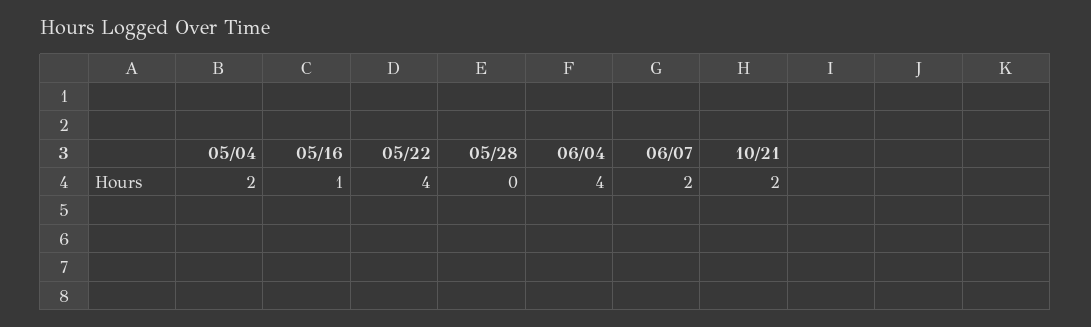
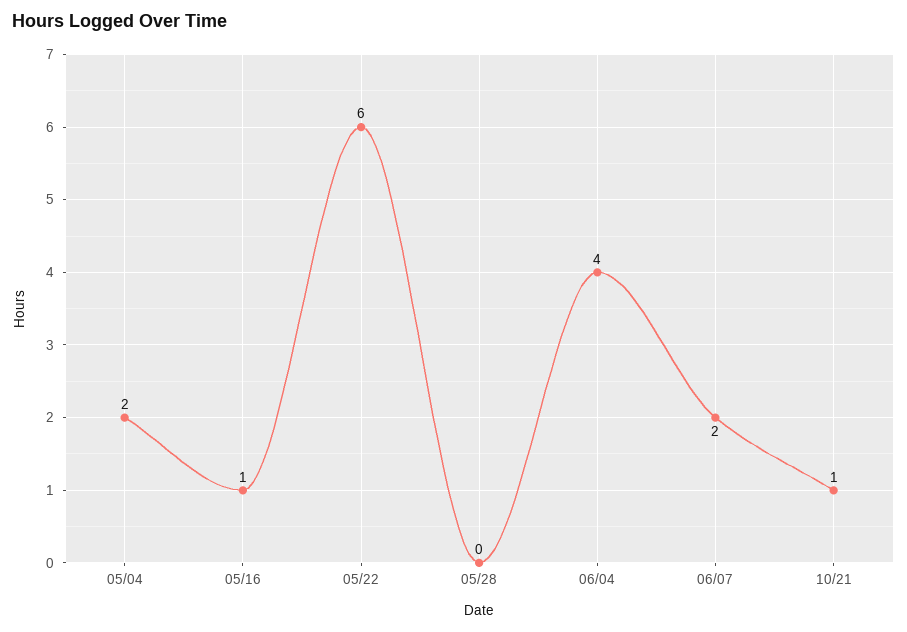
05/22: 4 -> 6
10/21: 2 -> 1

